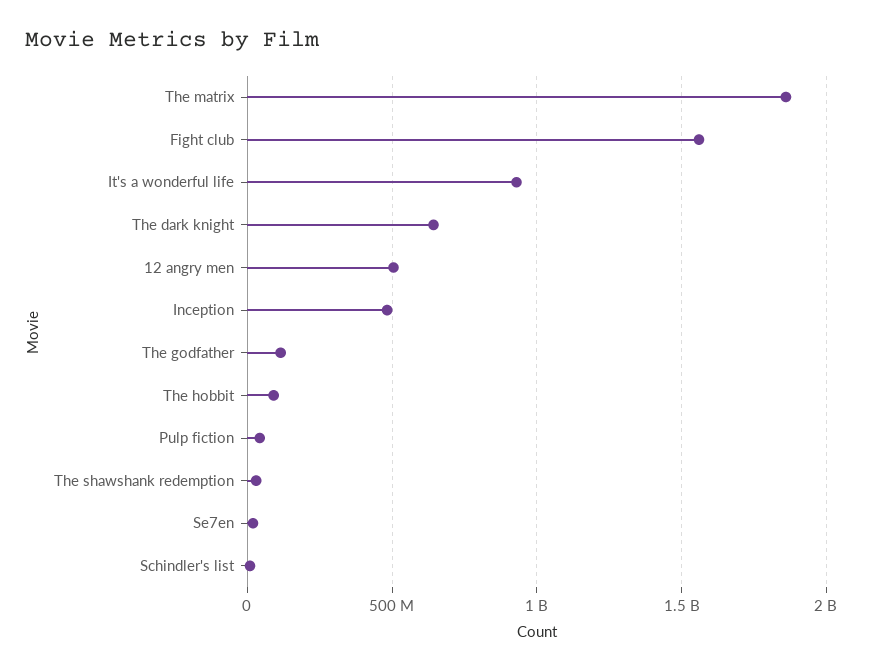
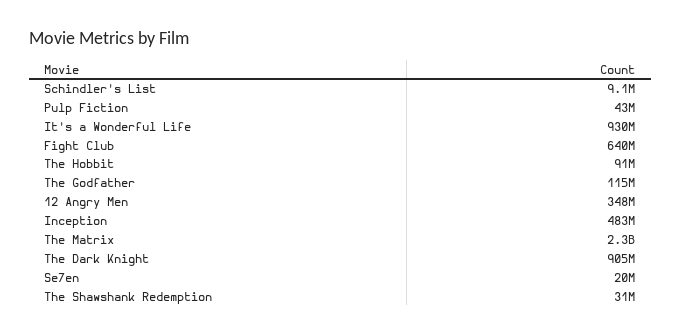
The matrix: 1850000000 -> 2300000000
Fight club: 1550000000 -> 640000000
The dark knight: 650000000 -> 905000000
12 angry men: 500000000 -> 348000000

